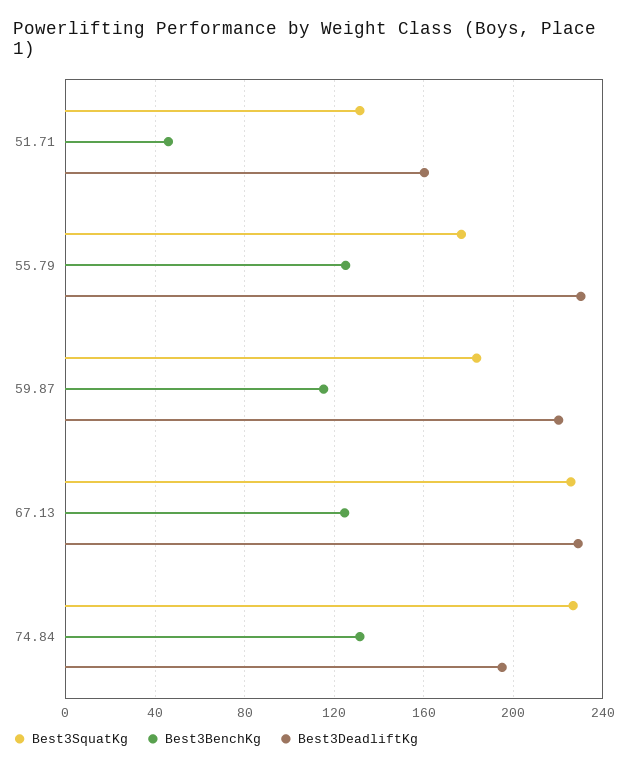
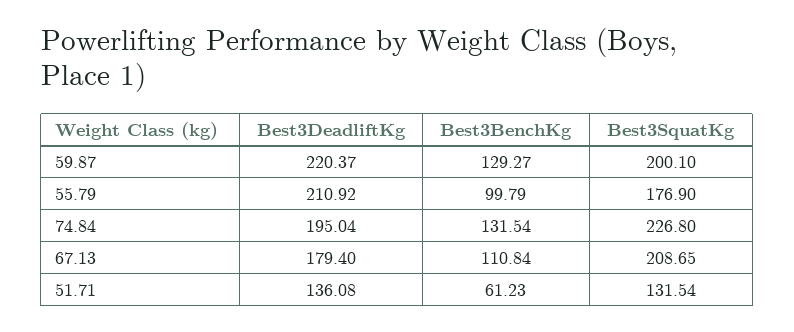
Best3BenchKg, 51.71: 45 -> 61.23
Best3DeadliftKg, 51.71: 160 -> 136.08
Best3BenchKg, 55.79: 125 -> 99.79
Best3DeadliftKg, 55.79: 230 -> 210.92
Best3SquatKg, 59.87: 185 -> 200.1
Best3BenchKg, 59.87: 115 -> 129.27
Best3SquatKg, 67.13: 225 -> 208.65
Best3BenchKg, 67.13: 125 -> 110.84
Best3DeadliftKg, 67.13: 230 -> 179.4

